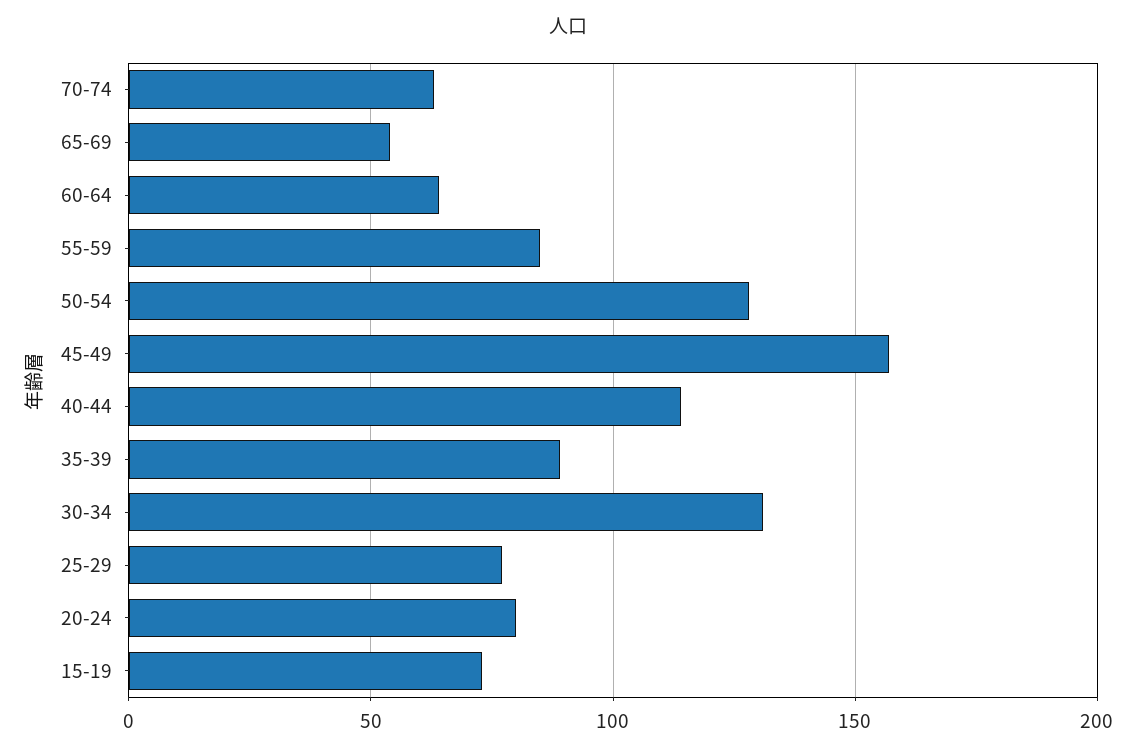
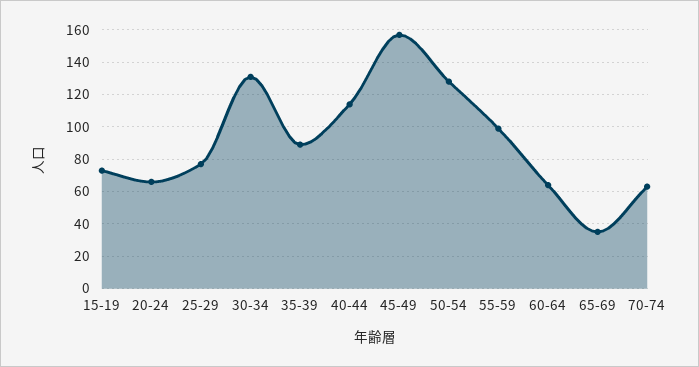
65-69: 55 -> 35
55-59: 85 -> 100
20-24: 80 -> 65

